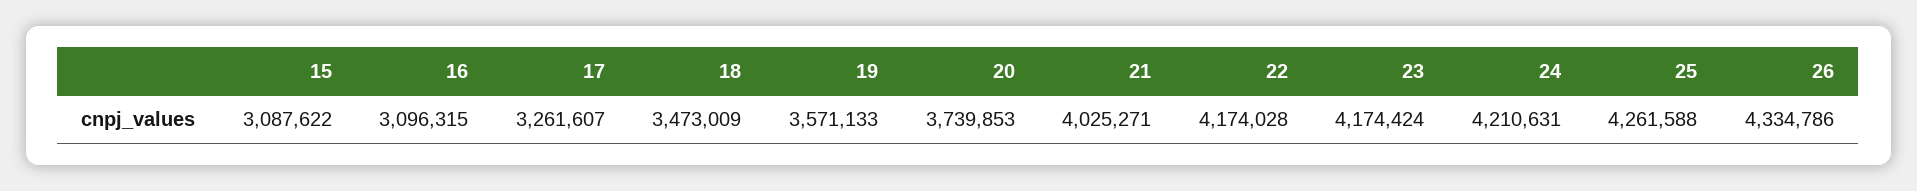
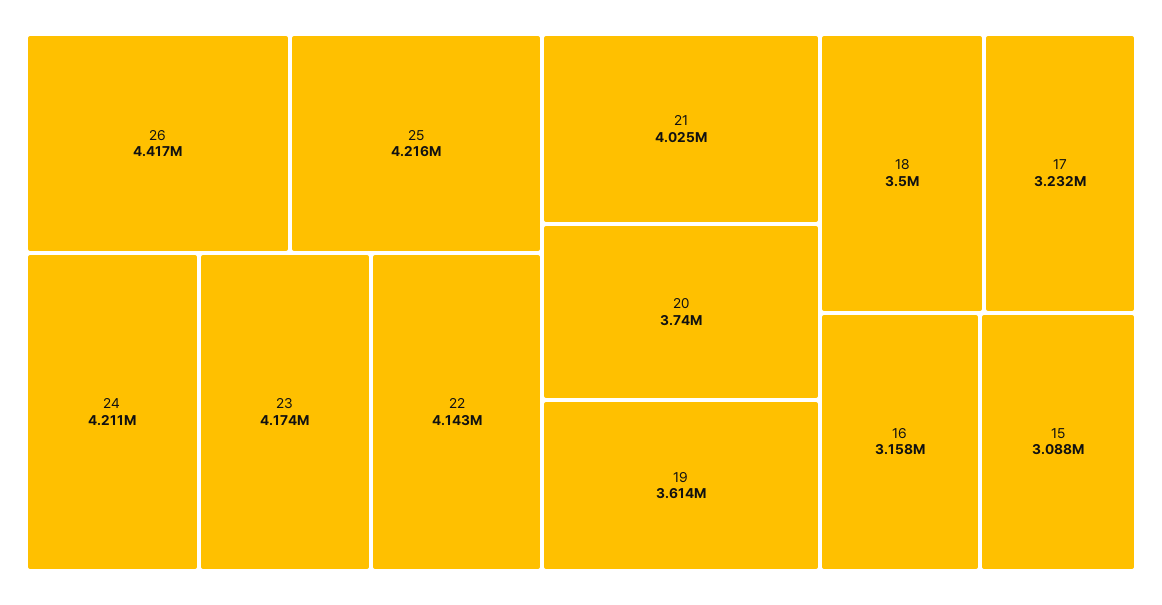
16: 3096315 -> 3158000
17: 3261607 -> 3232000
18: 3473009 -> 3500000
19: 3571133 -> 3614000
22: 4174028 -> 4143000
25: 4261588 -> 4216000
26: 4334786 -> 4417000

